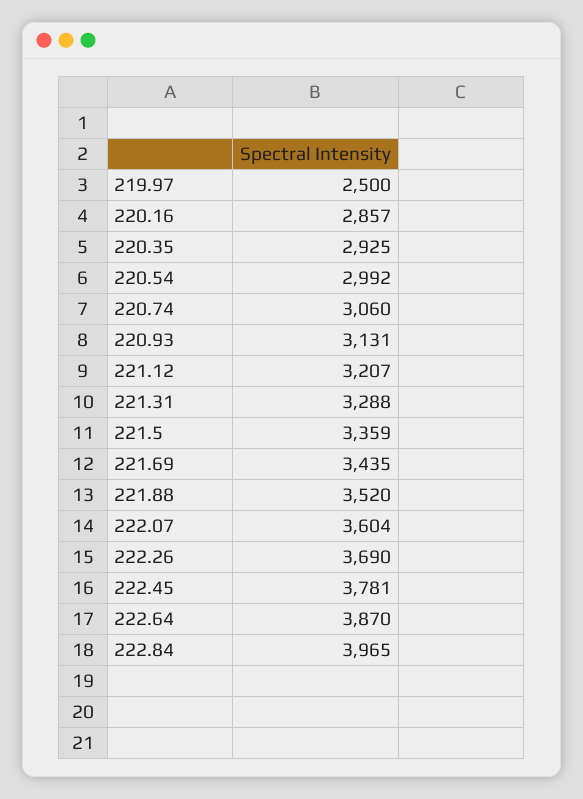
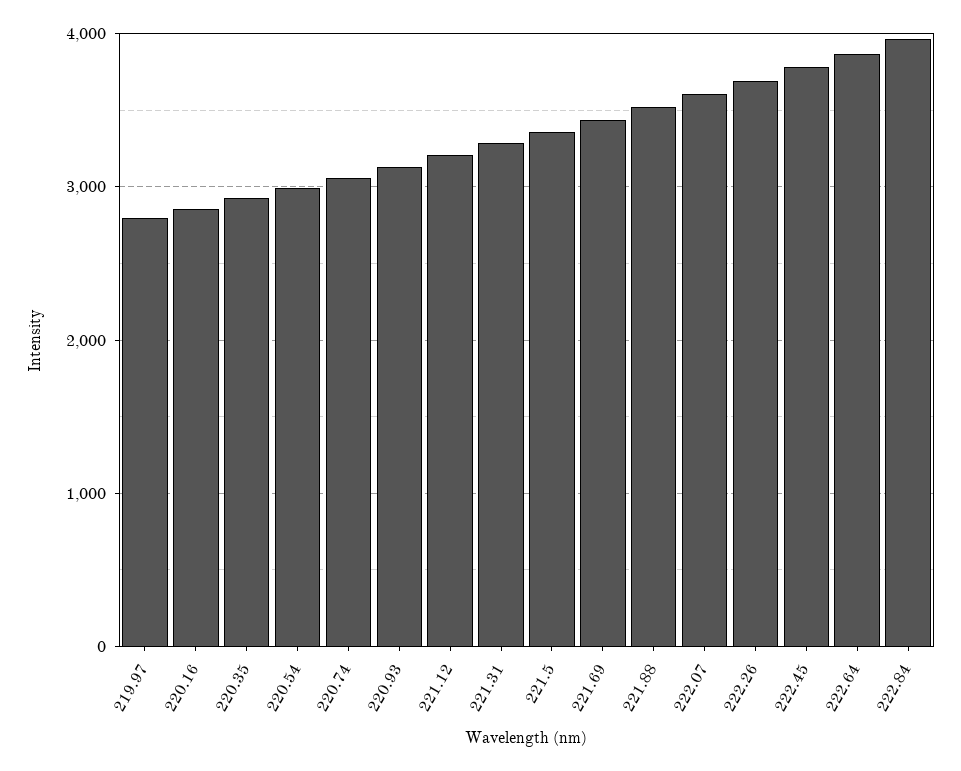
219.97: 2500 -> 2800

